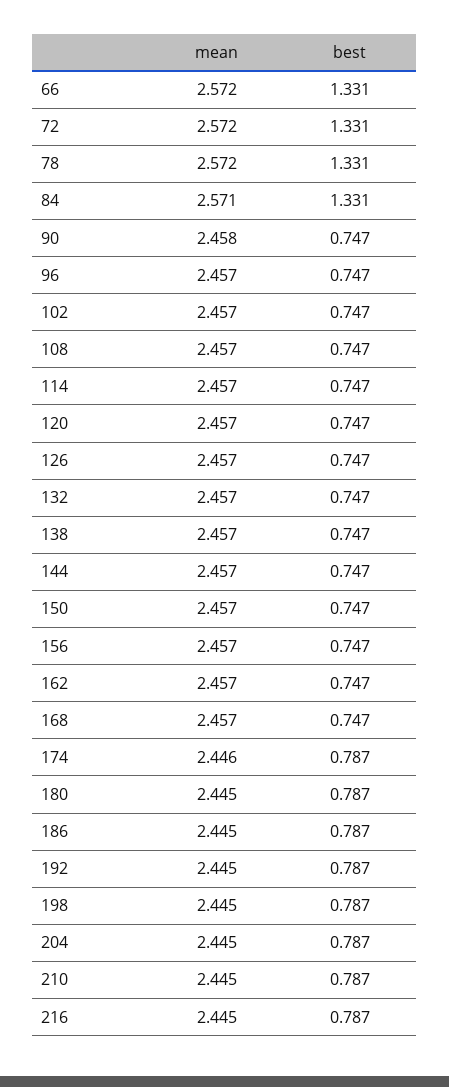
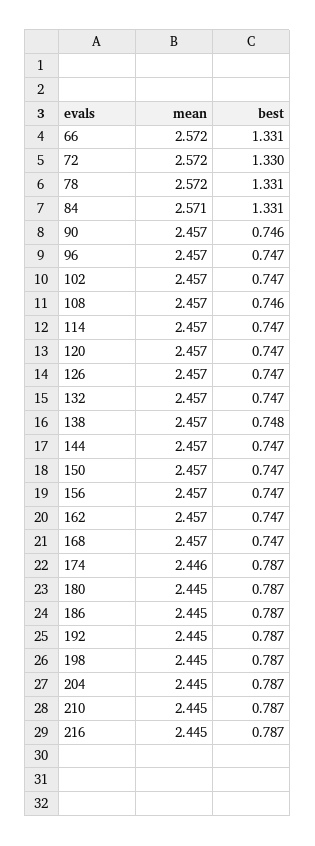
best, 72: 1.331 -> 1.33
mean, 90: 2.458 -> 2.457
best, 90: 0.747 -> 0.746
best, 108: 0.747 -> 0.746
best, 138: 0.747 -> 0.748

